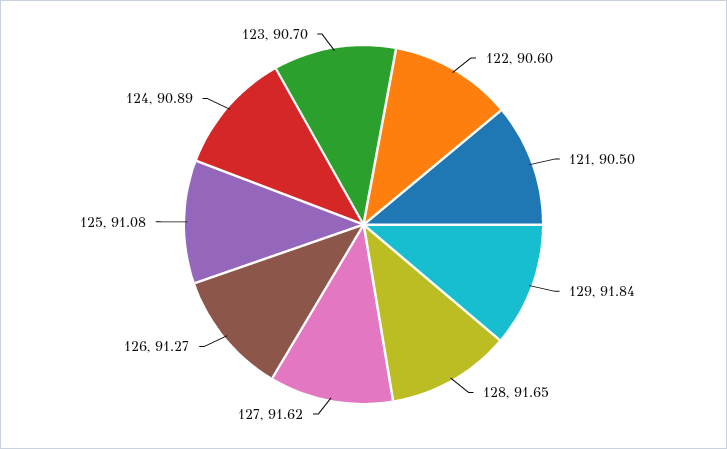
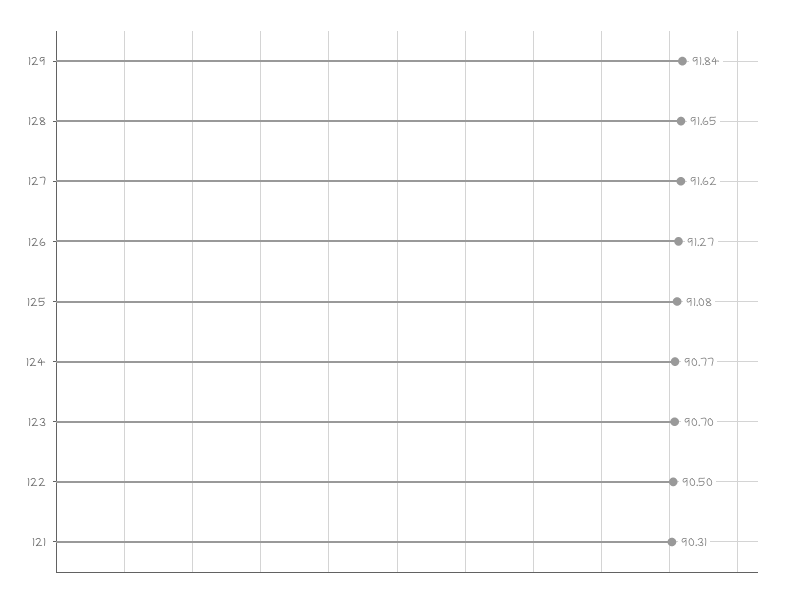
122: 90.6 -> 90.5
121: 90.5 -> 90.31
124: 90.89 -> 90.77

